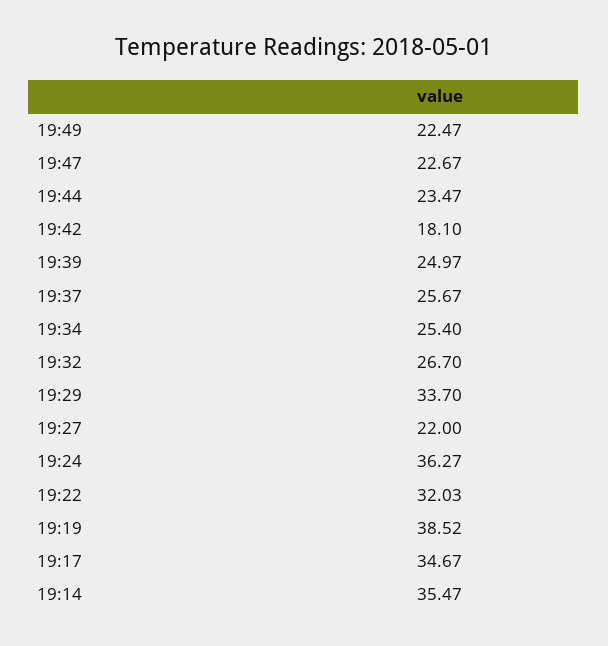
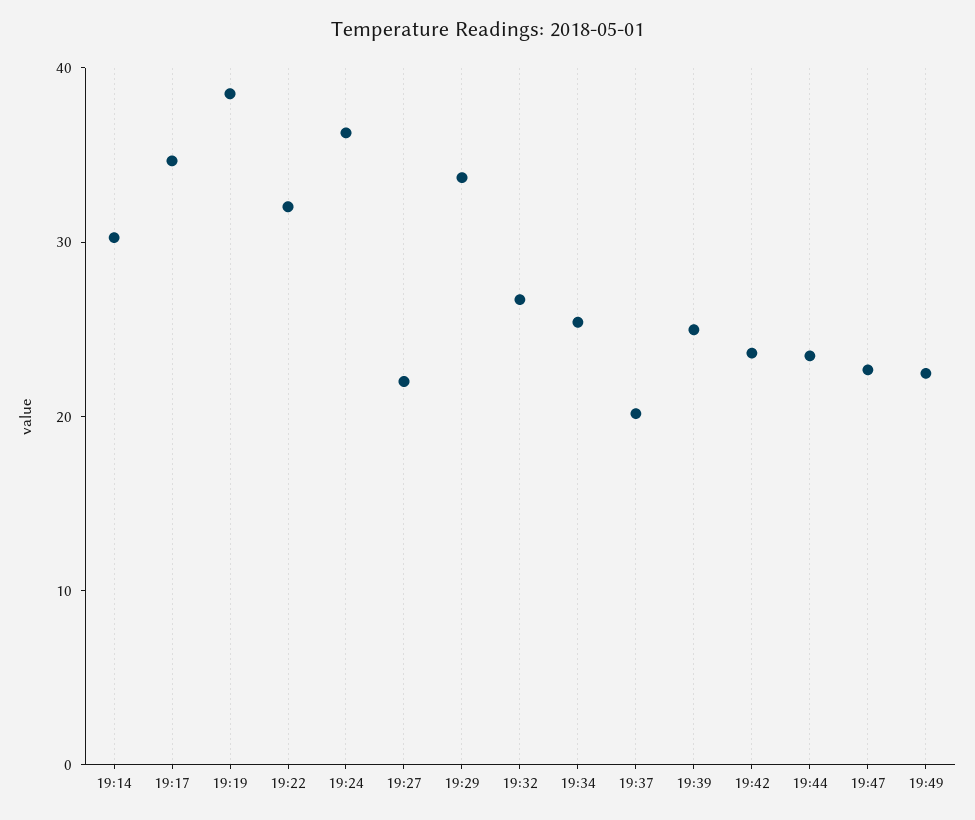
19:42: 18.1 -> 24
19:37: 25.67 -> 20
19:14: 35.47 -> 30

